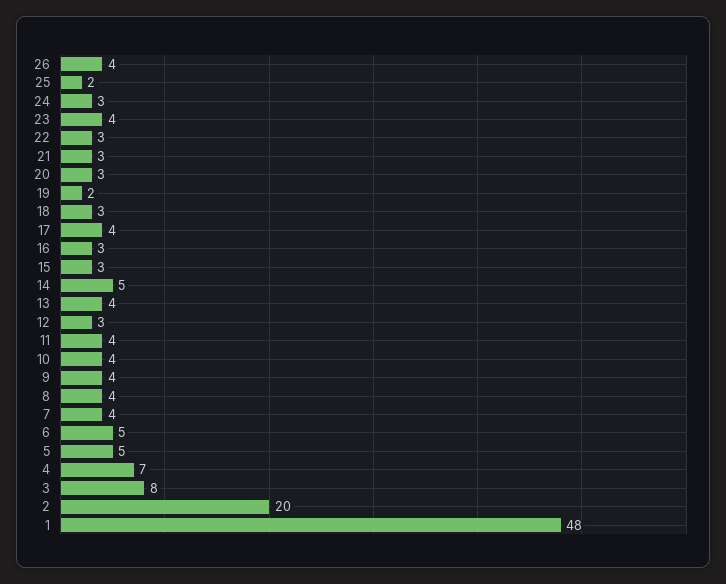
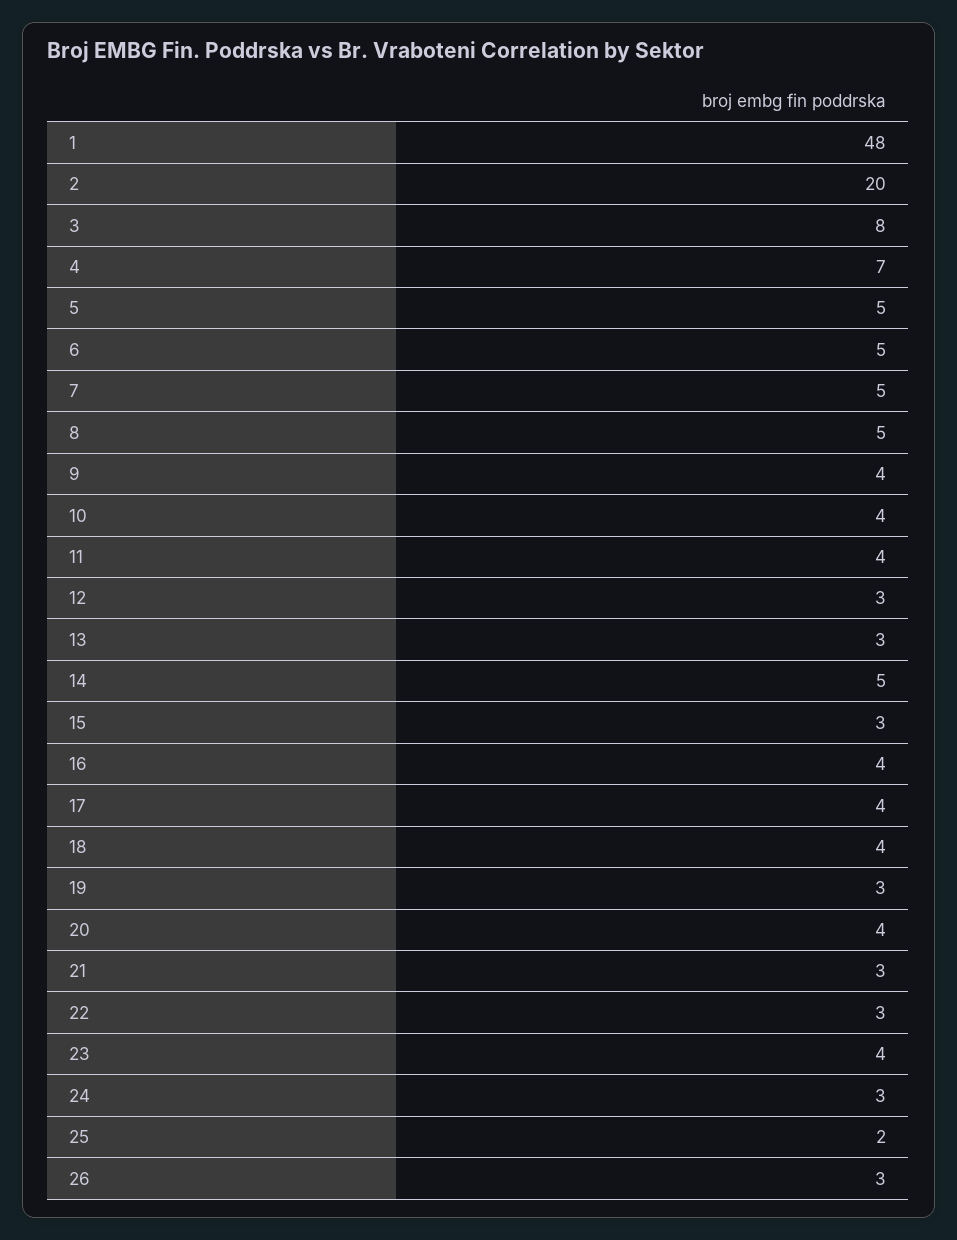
26: 4 -> 3
20: 3 -> 4
19: 2 -> 3
18: 3 -> 4
16: 3 -> 4
13: 4 -> 3
8: 4 -> 5
7: 4 -> 5

